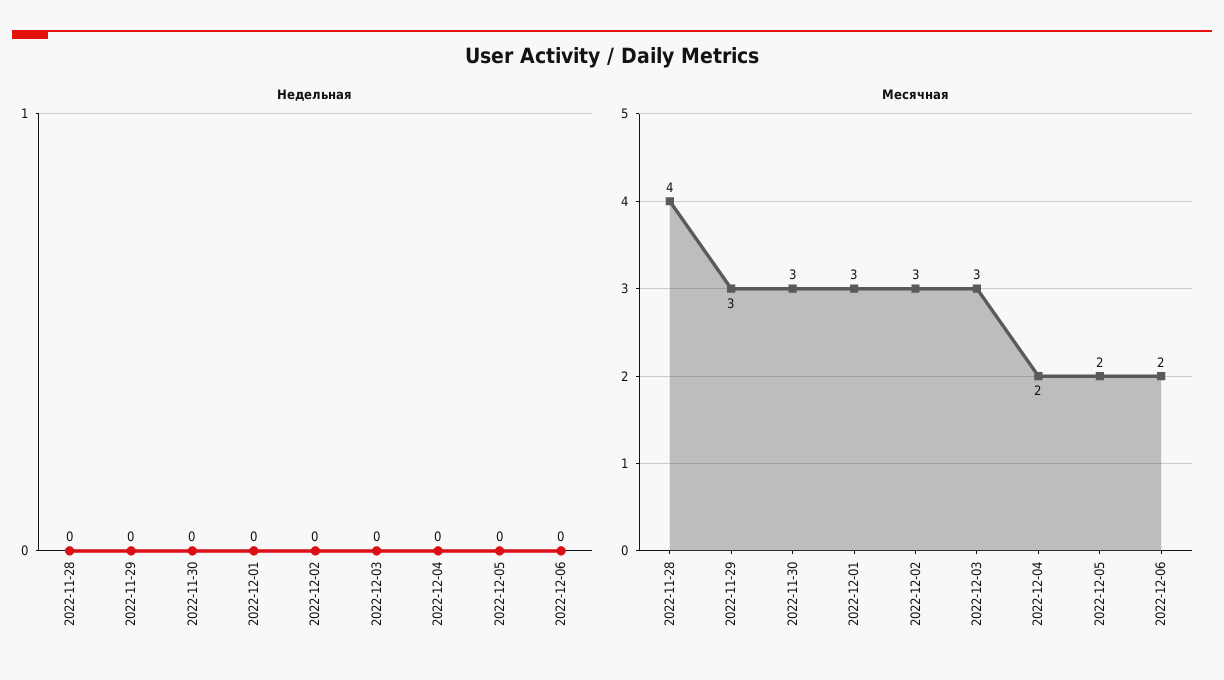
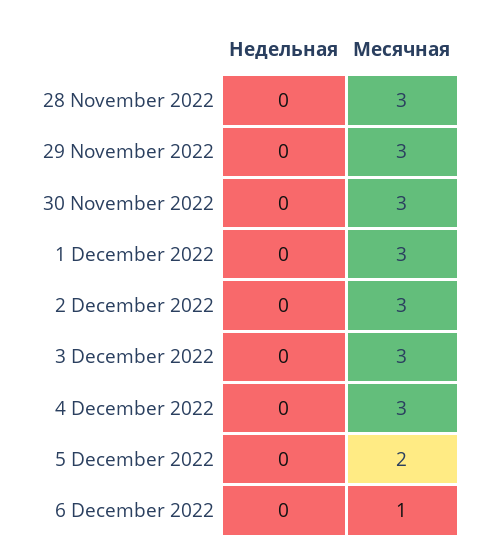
Месячная, 2022-11-28: 4 -> 3
Месячная, 2022-12-04: 2 -> 3
Месячная, 2022-12-06: 2 -> 1

